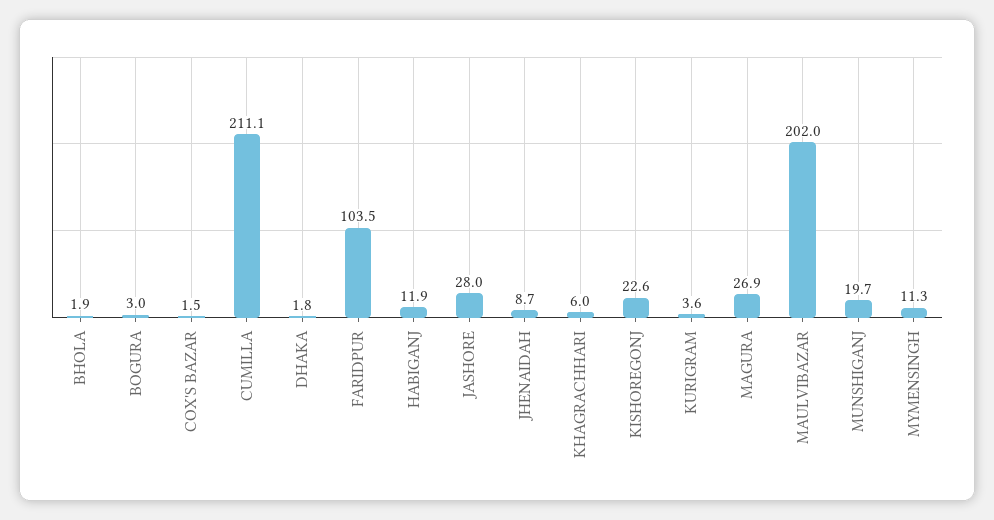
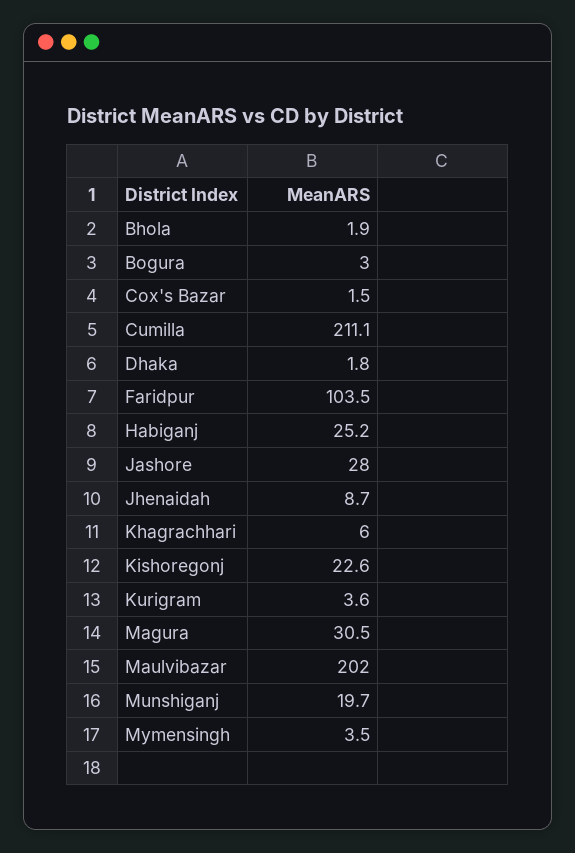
HABIGANJ: 11.9 -> 25.2
MAGURA: 26.9 -> 30.5
MYMENSINGH: 11.3 -> 3.5

